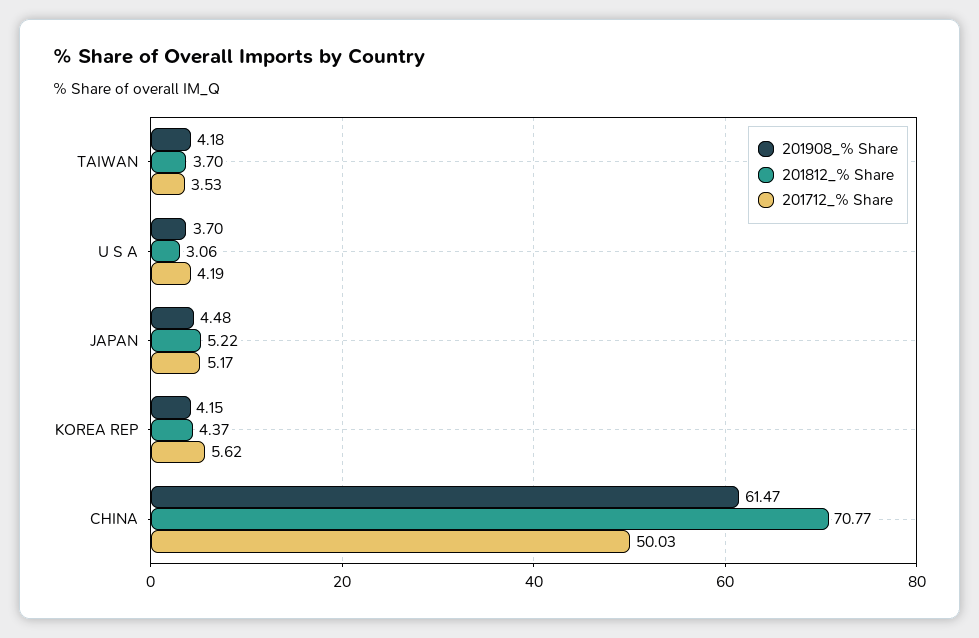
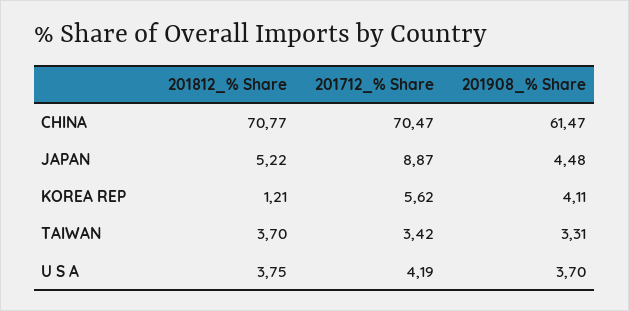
201908_% Share, TAIWAN: 4.18 -> 3.31
201712_% Share, TAIWAN: 3.53 -> 3.42
201812_% Share, U S A: 3.06 -> 3.75
201712_% Share, JAPAN: 5.17 -> 8.87
201908_% Share, KOREA REP: 4.15 -> 4.11
201812_% Share, KOREA REP: 4.37 -> 1.21
201712_% Share, CHINA: 50.03 -> 70.47

